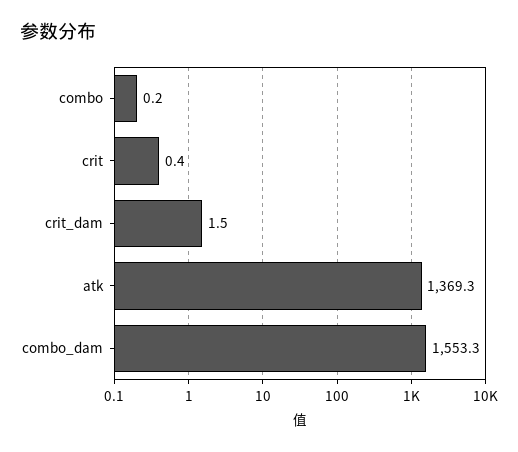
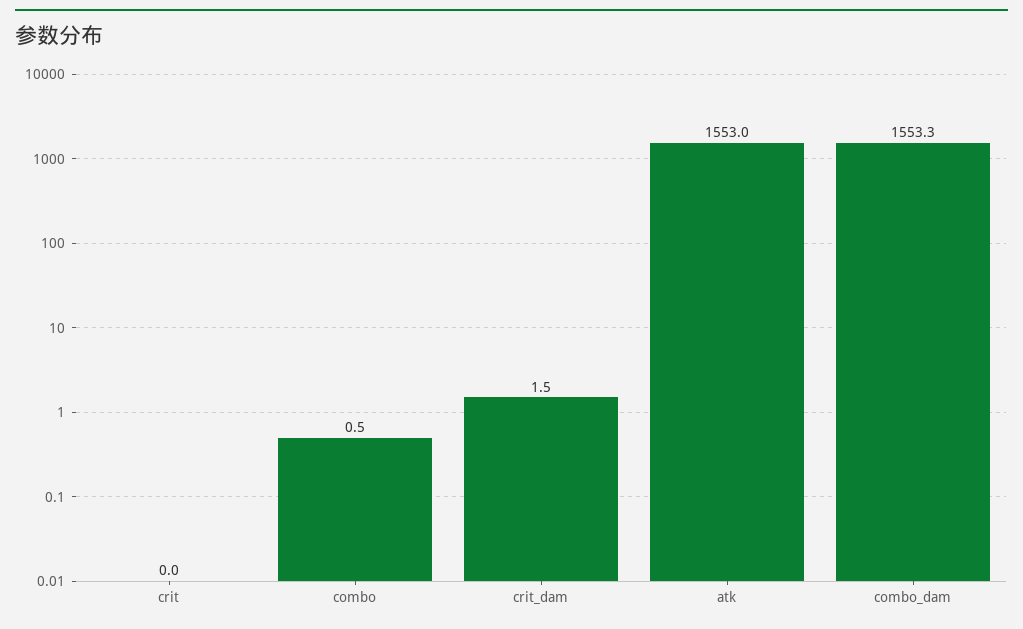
combo: 0.2 -> 0.5
crit: 0.4 -> 0
atk: 1369.3 -> 1553

